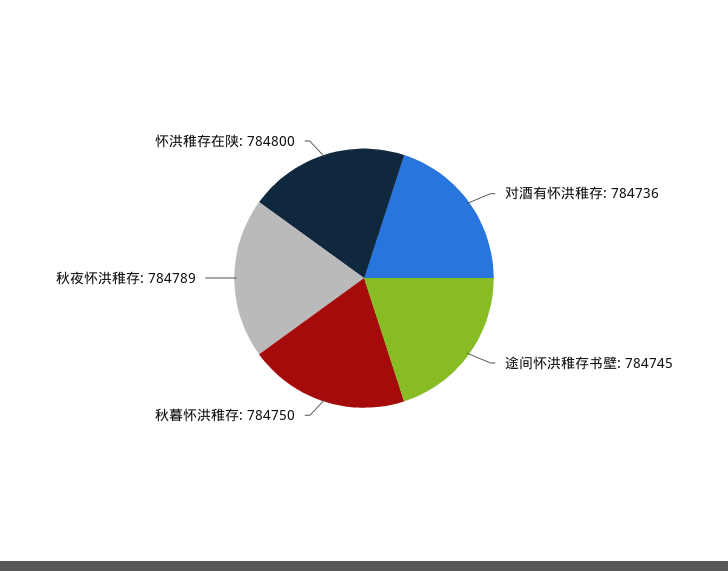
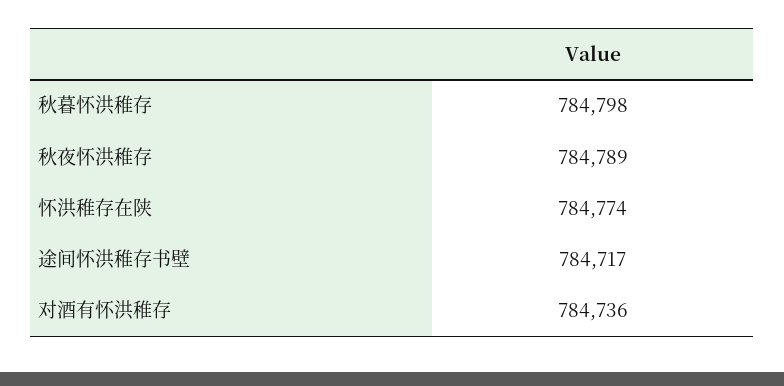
途间怀洪稚存书壁: 784745 -> 784717
秋暮怀洪稚存: 784750 -> 784798
怀洪稚存在陕: 784800 -> 784774

